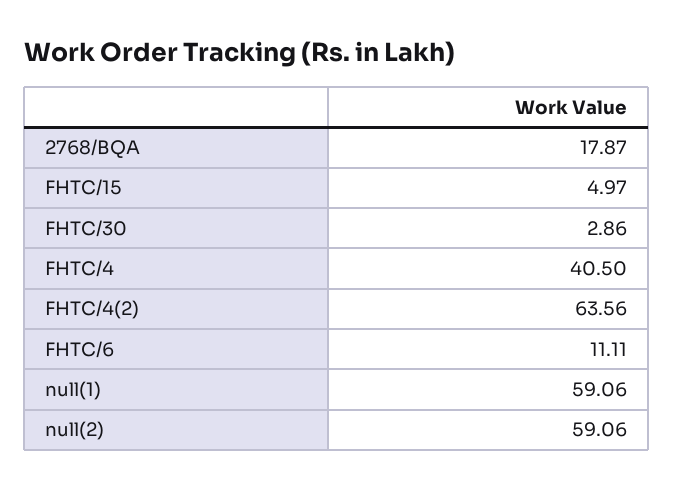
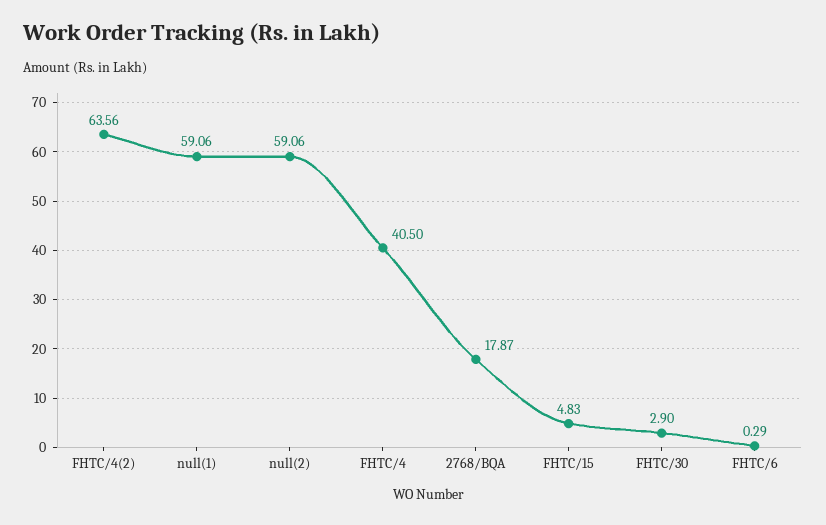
FHTC/15: 4.97 -> 4.83
FHTC/30: 2.86 -> 2.9
FHTC/6: 11.11 -> 0.29

